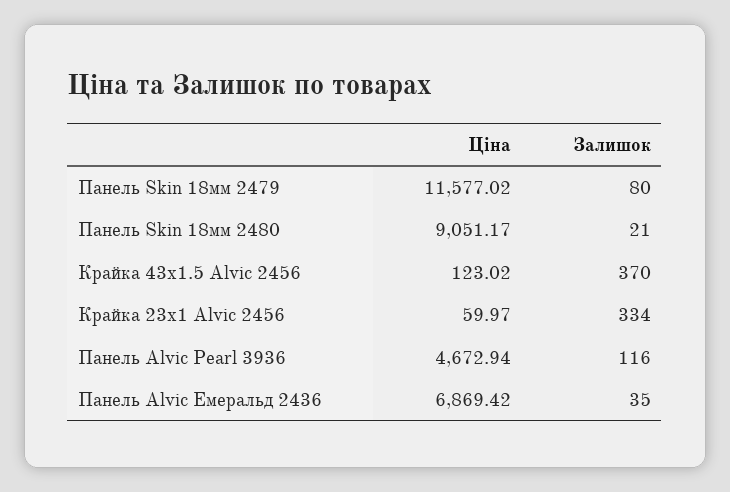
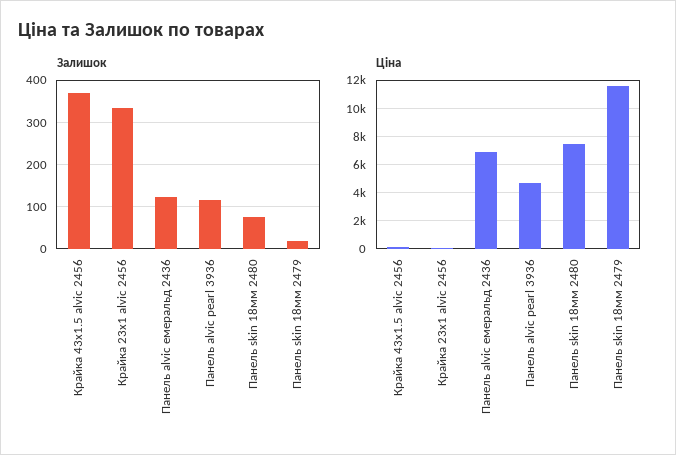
Залишок, Панель Skin 18мм 2479: 80 -> 20
Ціна, Панель Skin 18мм 2480: 9051.17 -> 7500
Залишок, Панель Skin 18мм 2480: 21 -> 80
Залишок, Панель Alvic Емеральд 2436: 35 -> 120

